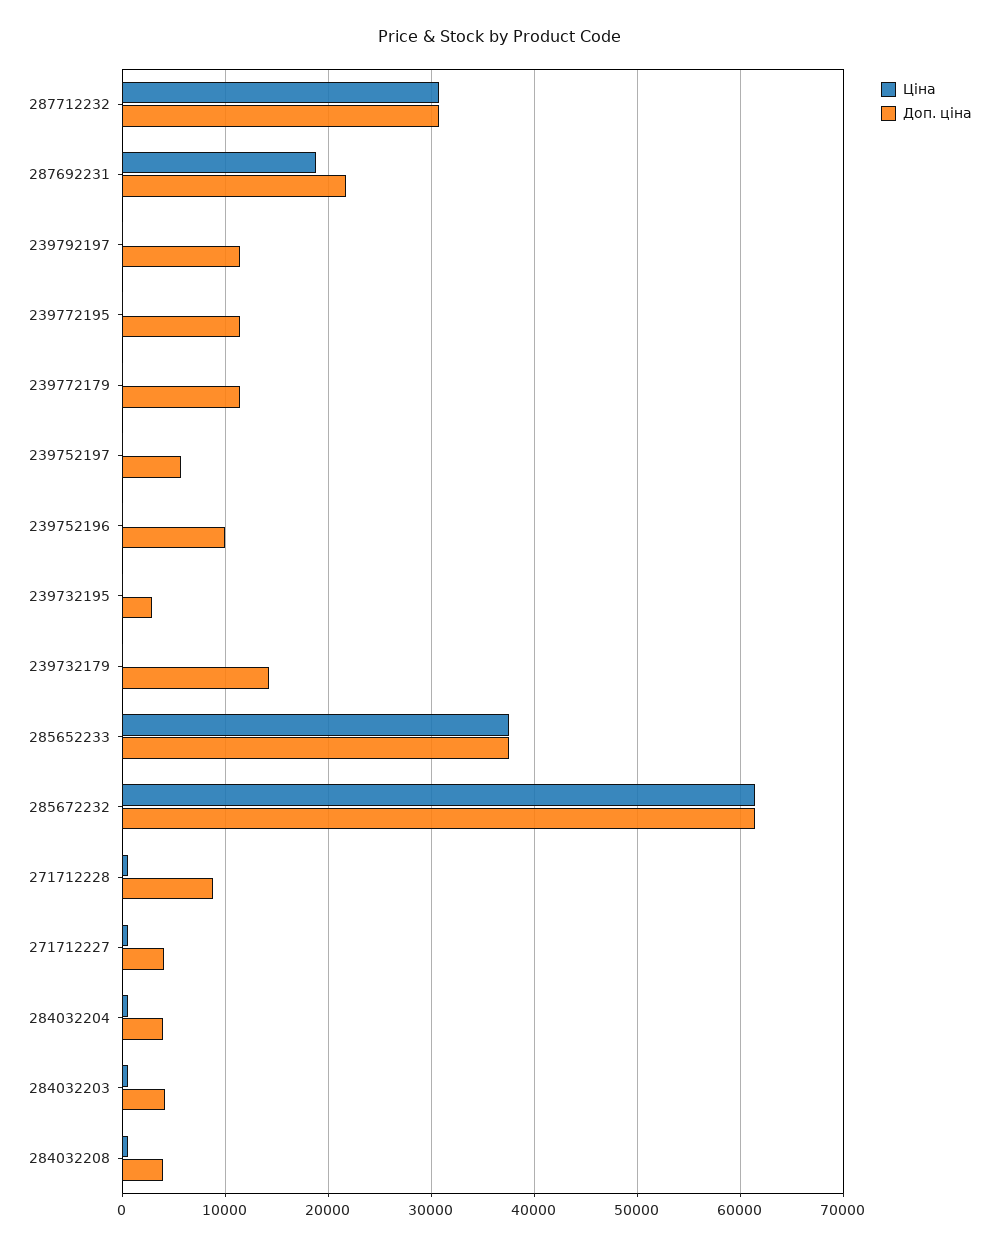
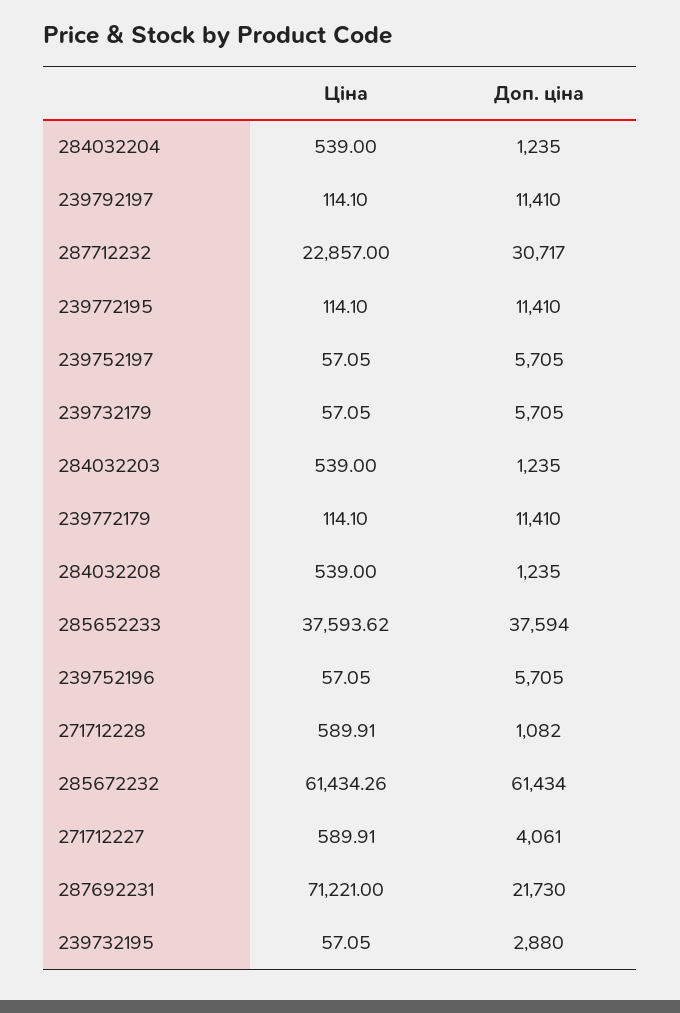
Ціна, 287712232: 31000 -> 22857
Ціна, 287692231: 19000 -> 71221
Доп. ціна, 239752196: 10000 -> 5705
Доп. ціна, 239732179: 14000 -> 5705
Доп. ціна, 271712228: 9000 -> 1082
Доп. ціна, 284032204: 4000 -> 1235
Доп. ціна, 284032203: 4000 -> 1235
Доп. ціна, 284032208: 4000 -> 1235

